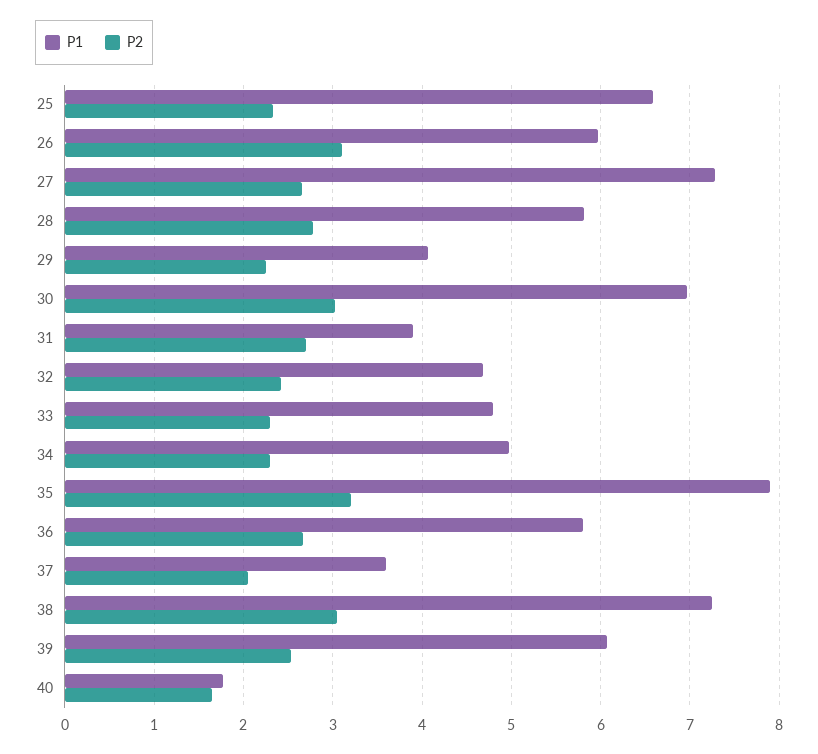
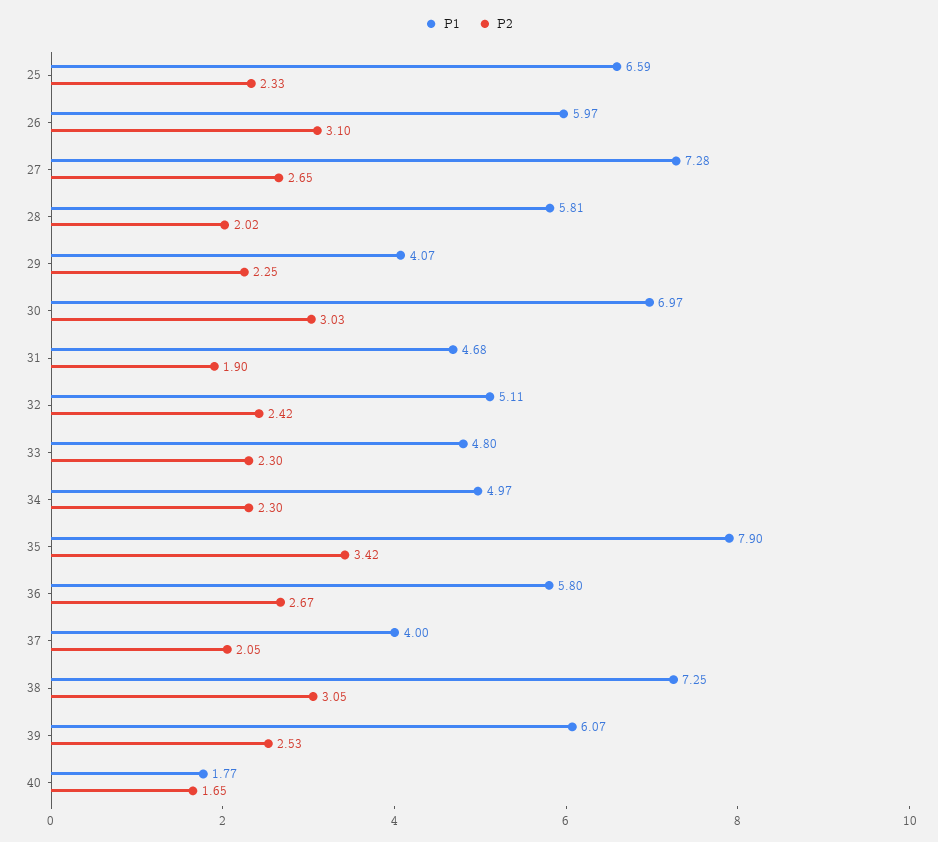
P2, 28: 2.8 -> 2.02
P1, 31: 3.9 -> 4.68
P2, 31: 2.7 -> 1.9
P1, 32: 4.7 -> 5.11
P2, 35: 3.2 -> 3.42
P1, 37: 3.6 -> 4

